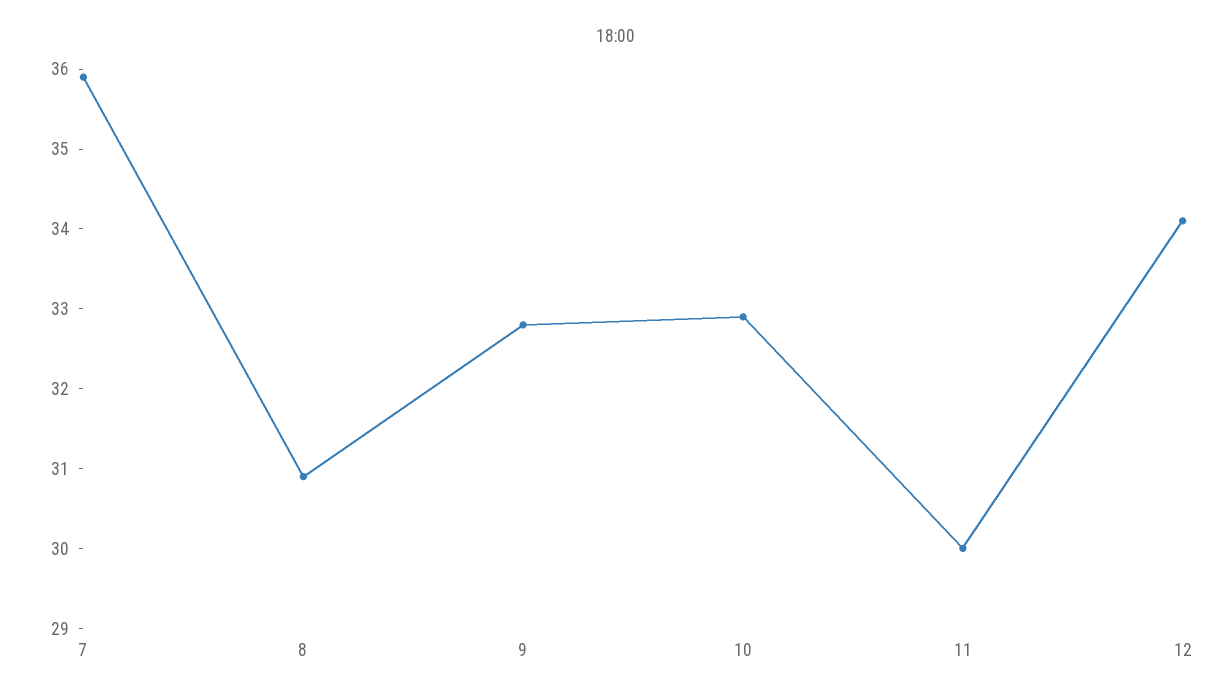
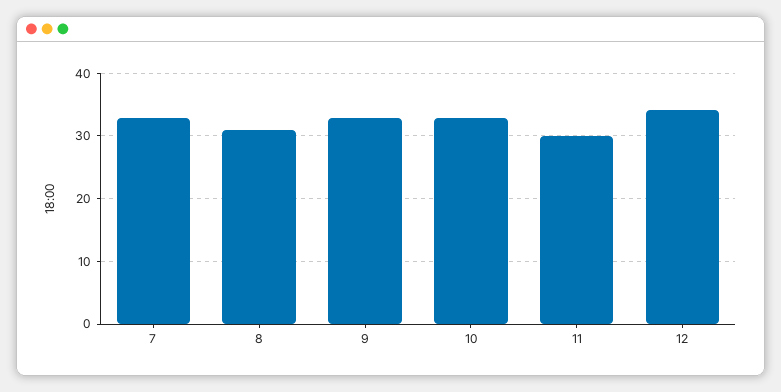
7: 36 -> 33

